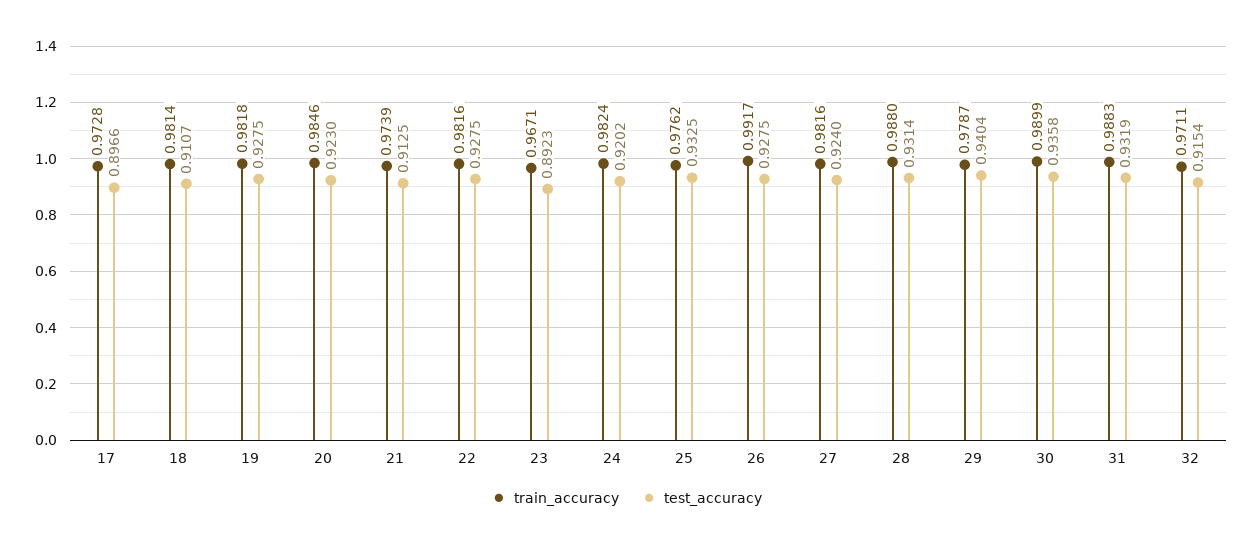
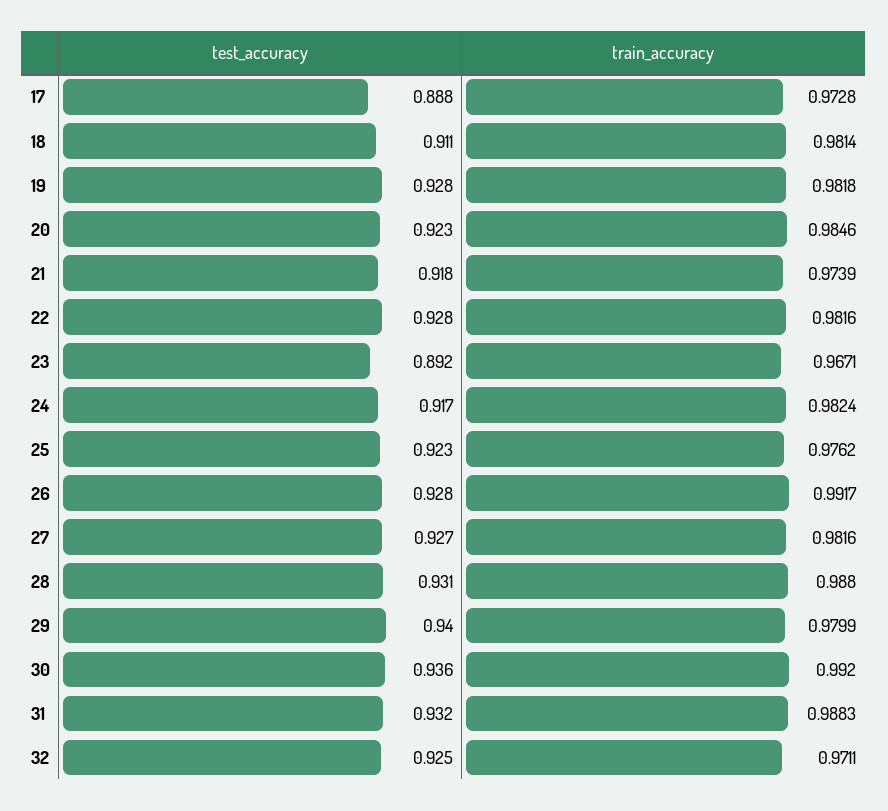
test_accuracy, 17: 0.8966 -> 0.888
test_accuracy, 21: 0.9125 -> 0.918
test_accuracy, 24: 0.9202 -> 0.917
test_accuracy, 25: 0.9325 -> 0.923
test_accuracy, 27: 0.924 -> 0.927
train_accuracy, 29: 0.9787 -> 0.9799
train_accuracy, 30: 0.9899 -> 0.992
test_accuracy, 32: 0.9154 -> 0.925

